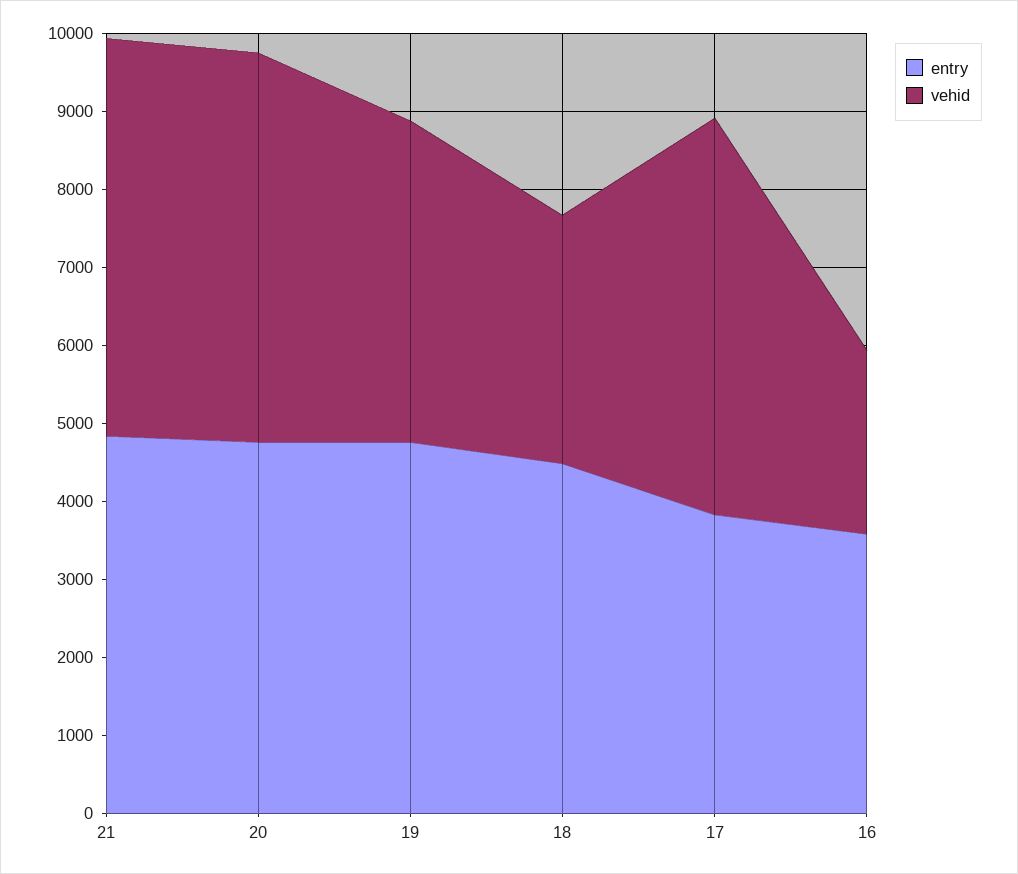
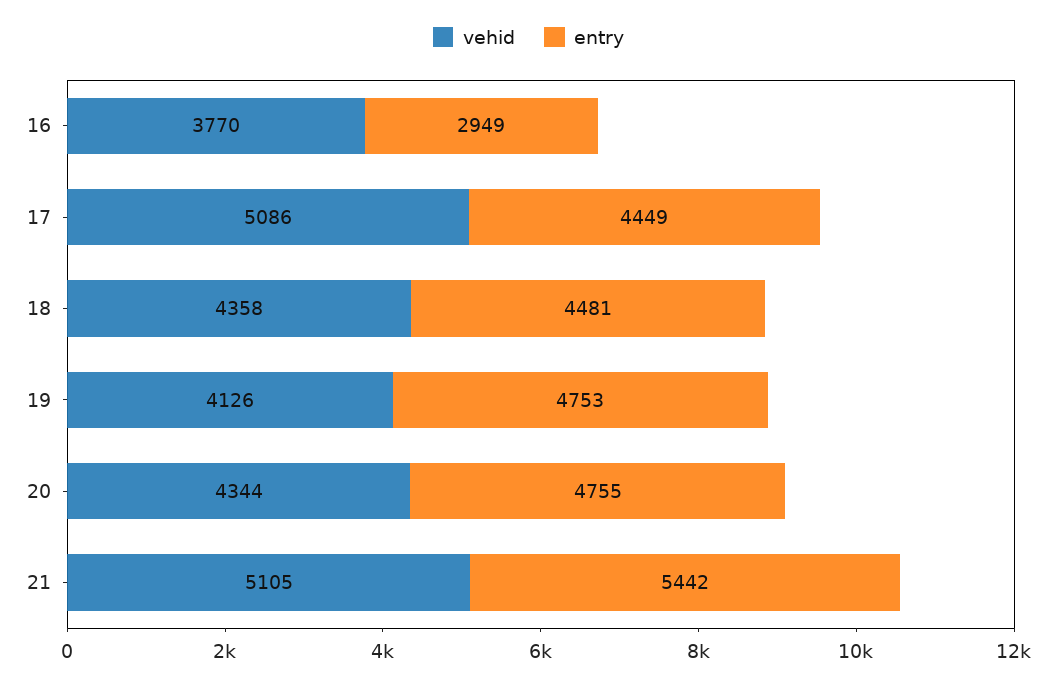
entry, 21: 4800 -> 5442
vehid, 20: 5000 -> 4344
vehid, 18: 3200 -> 4358
entry, 17: 3800 -> 4449
entry, 16: 3600 -> 2949
vehid, 16: 2400 -> 3770

